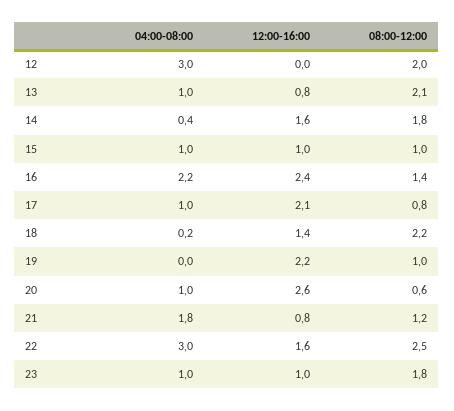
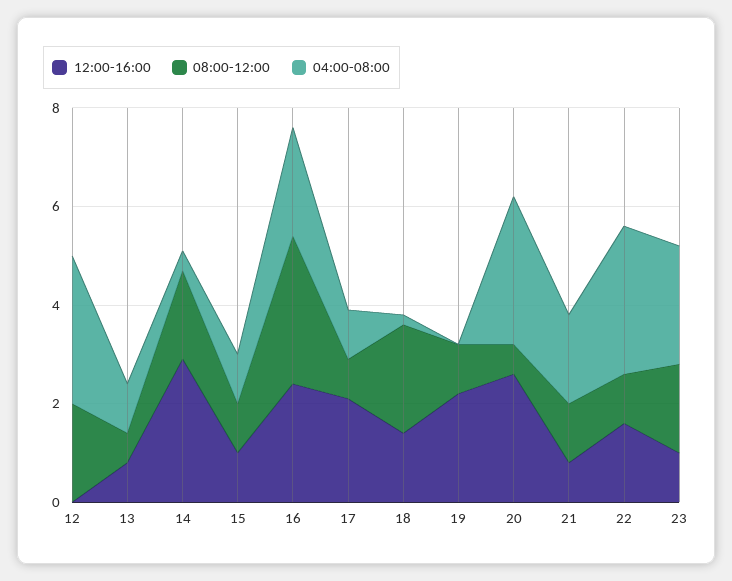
08:00-12:00, 13: 2.1 -> 0.5
12:00-16:00, 14: 1.6 -> 3
08:00-12:00, 16: 1.4 -> 3
04:00-08:00, 20: 1 -> 3
08:00-12:00, 22: 2.5 -> 1
04:00-08:00, 23: 1 -> 2.5

